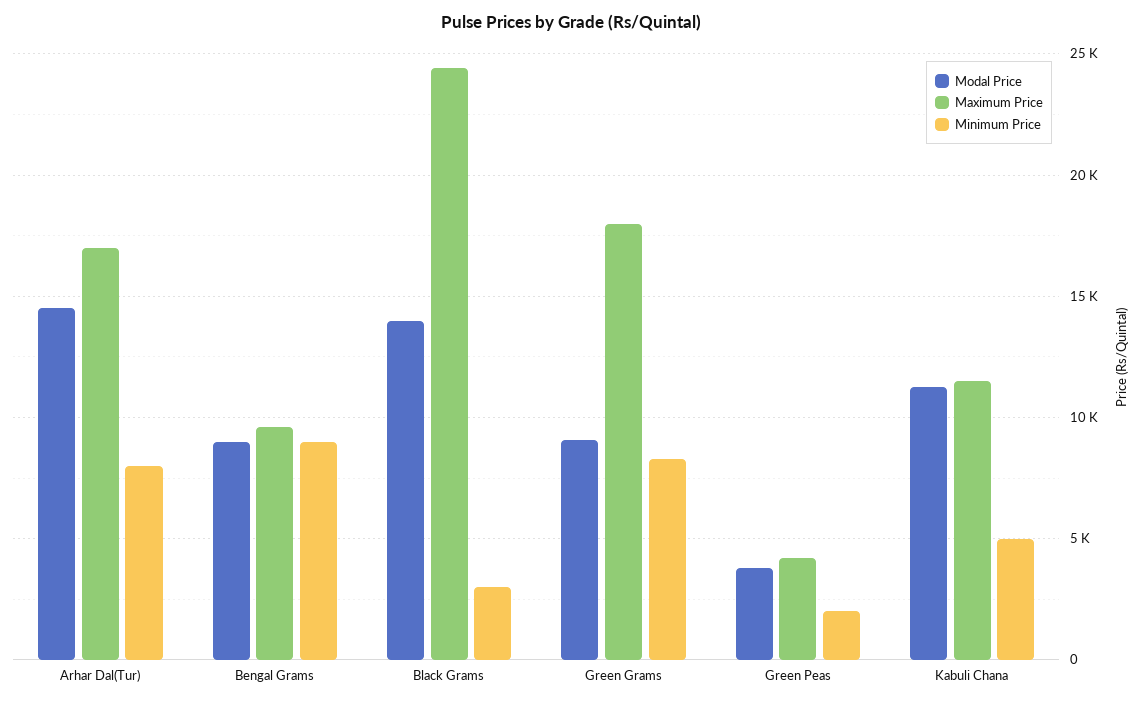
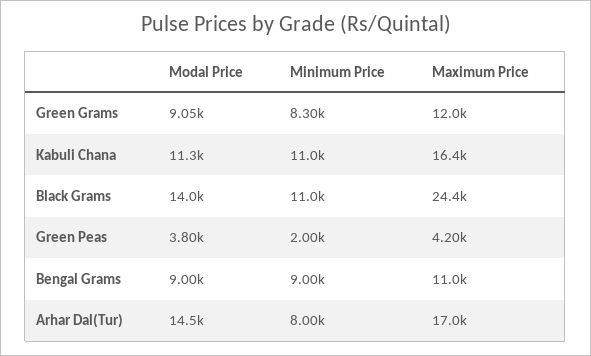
Maximum Price, Bengal Grams: 9500 -> 11000
Minimum Price, Black Grams: 3000 -> 11000
Maximum Price, Green Grams: 18000 -> 12000
Maximum Price, Kabuli Chana: 11500 -> 16400
Minimum Price, Kabuli Chana: 5000 -> 11000

